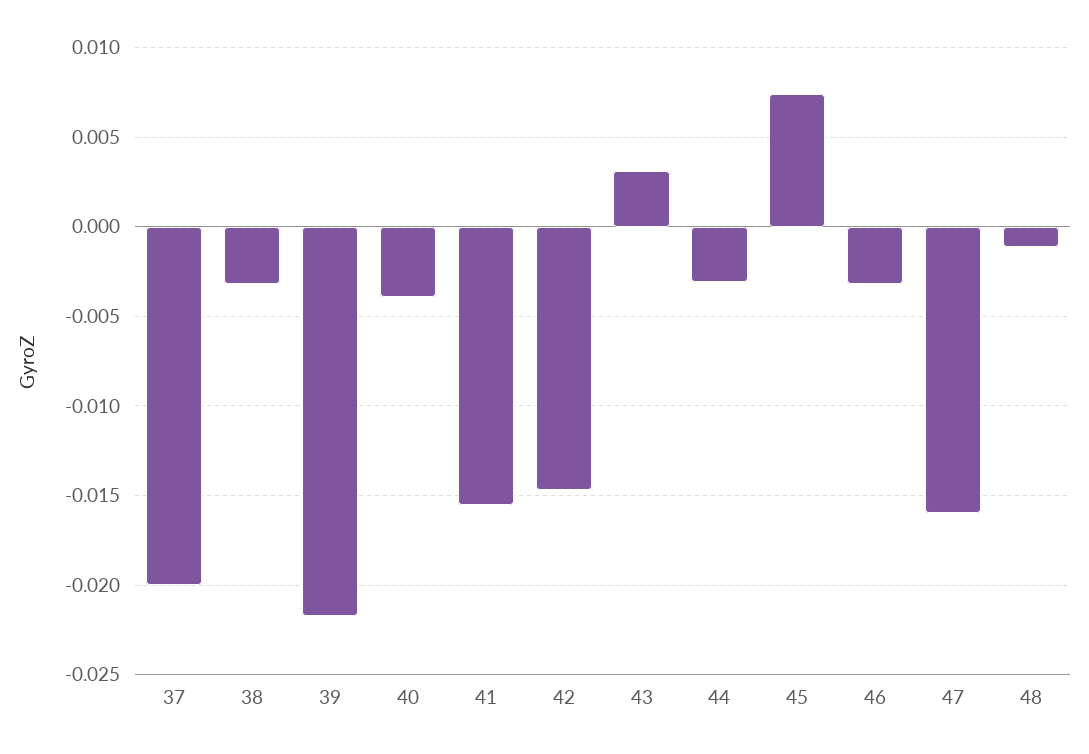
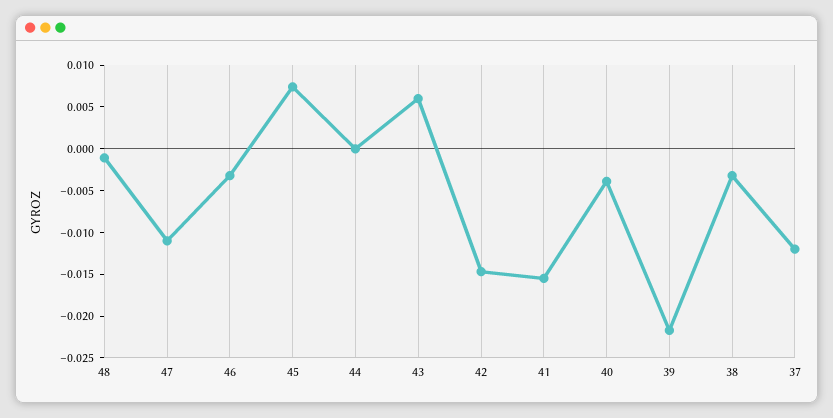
37: -0.02 -> -0.012
43: 0.003 -> 0.006
44: -0.003 -> 0
47: -0.016 -> -0.011

